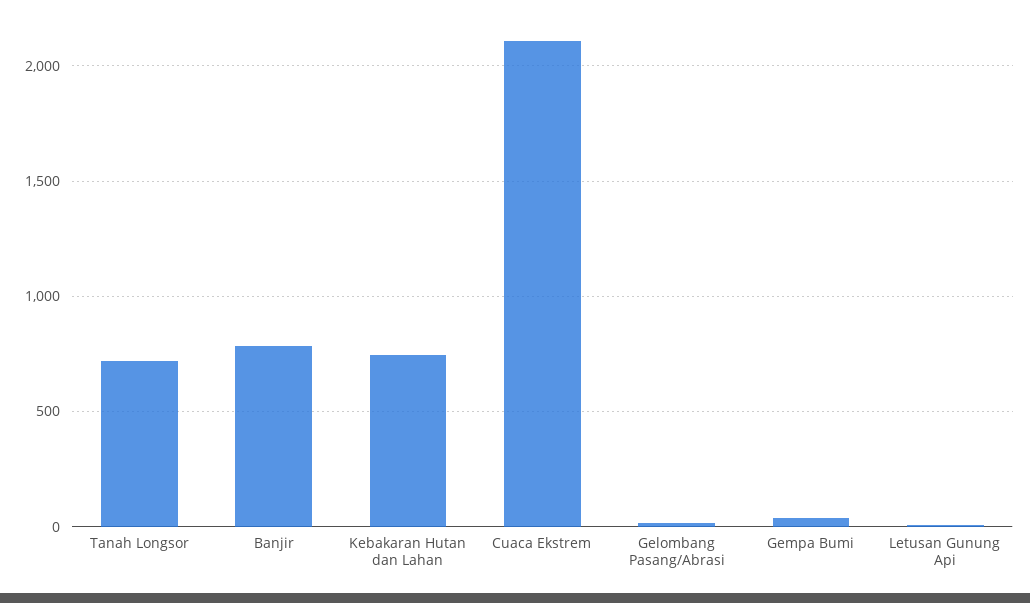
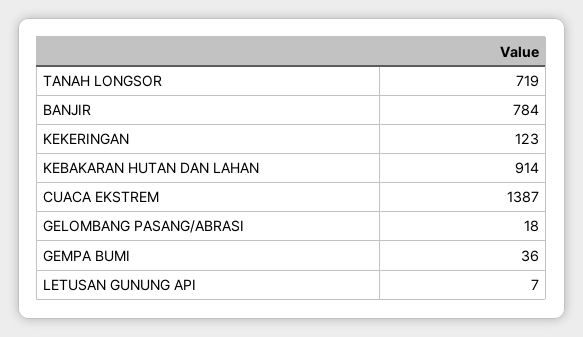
Kebakaran Hutan dan Lahan: 750 -> 914
Cuaca Ekstrem: 2100 -> 1387
KEKERINGAN: none -> 123

